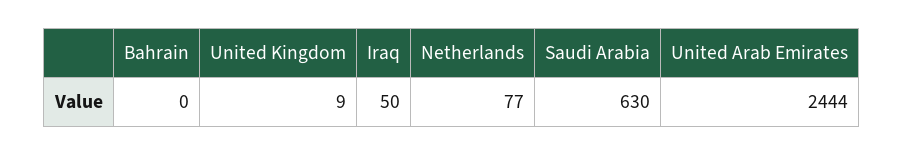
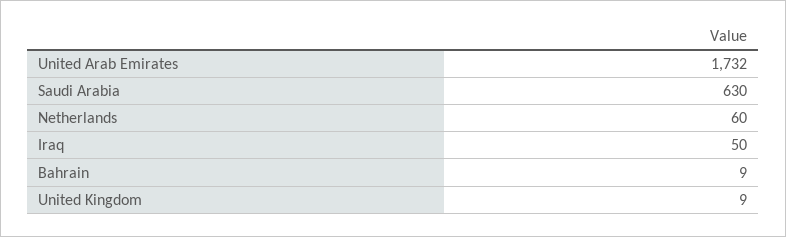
Bahrain: 0 -> 9
Netherlands: 77 -> 60
United Arab Emirates: 2444 -> 1732

